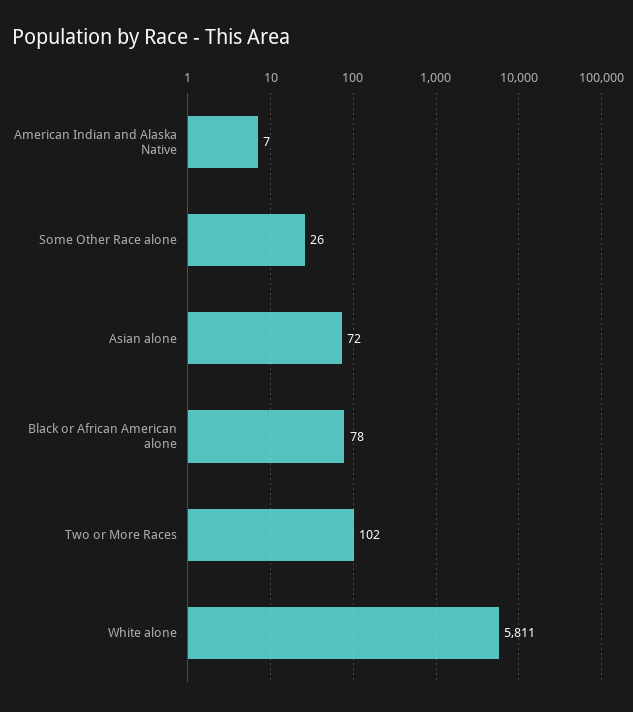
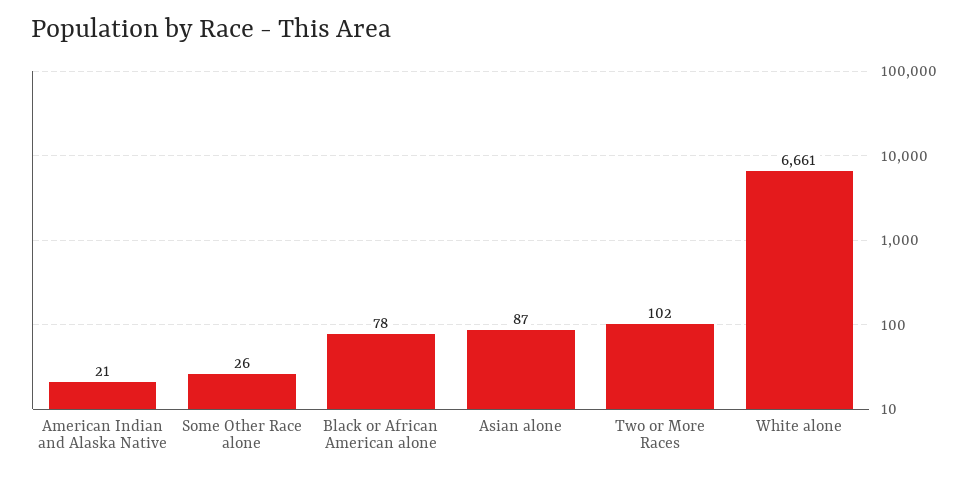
American Indian and Alaska Native: 7 -> 21
Asian alone: 72 -> 87
White alone: 5811 -> 6661

